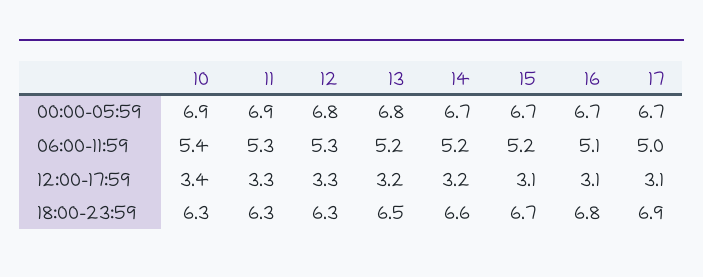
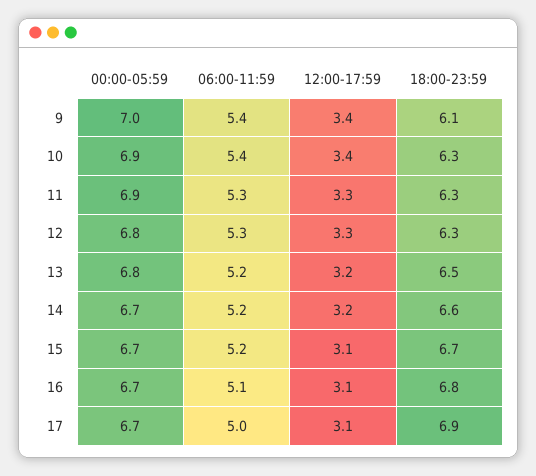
9, 00:00-05:59: none -> 7
9, 06:00-11:59: none -> 5.4
9, 12:00-17:59: none -> 3.4
9, 18:00-23:59: none -> 6.1

